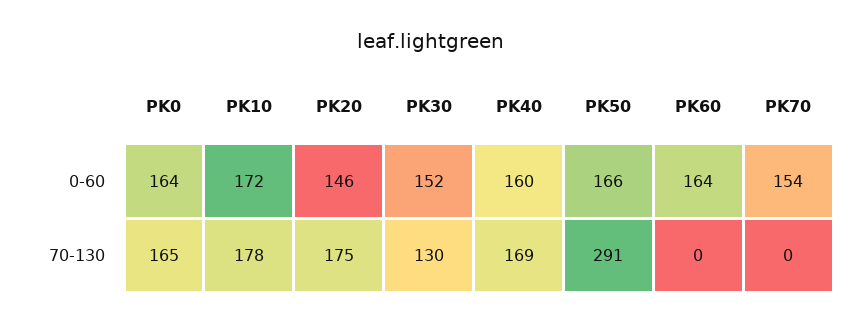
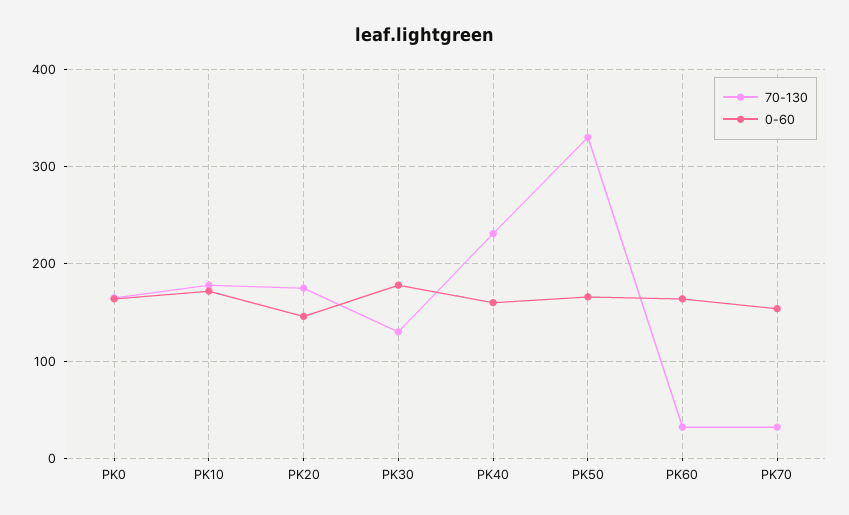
0-60, PK30: 152 -> 180
70-130, PK40: 169 -> 230
70-130, PK50: 291 -> 330
70-130, PK60: 0 -> 30
70-130, PK70: 0 -> 30

